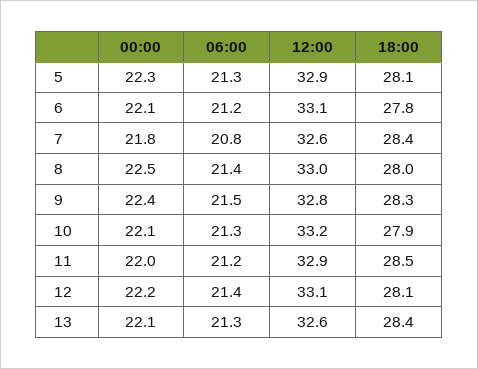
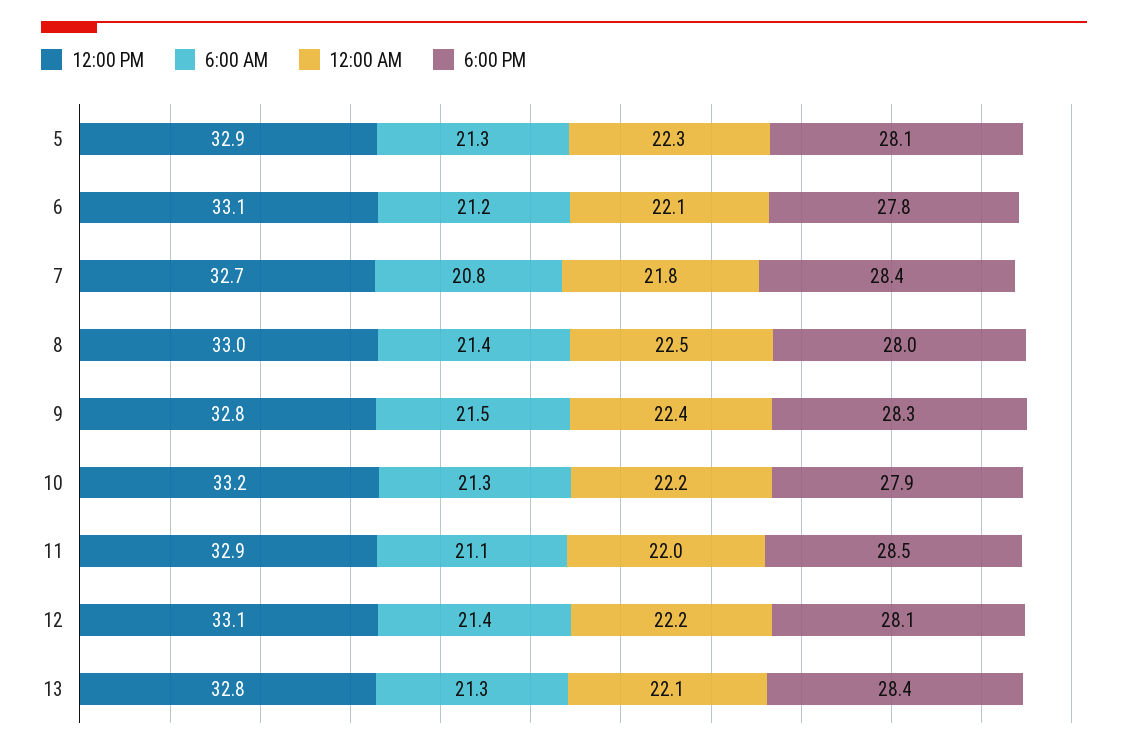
12:00, 7: 32.6 -> 32.7
00:00, 10: 22.1 -> 22.2
06:00, 11: 21.2 -> 21.1
12:00, 13: 32.6 -> 32.8

